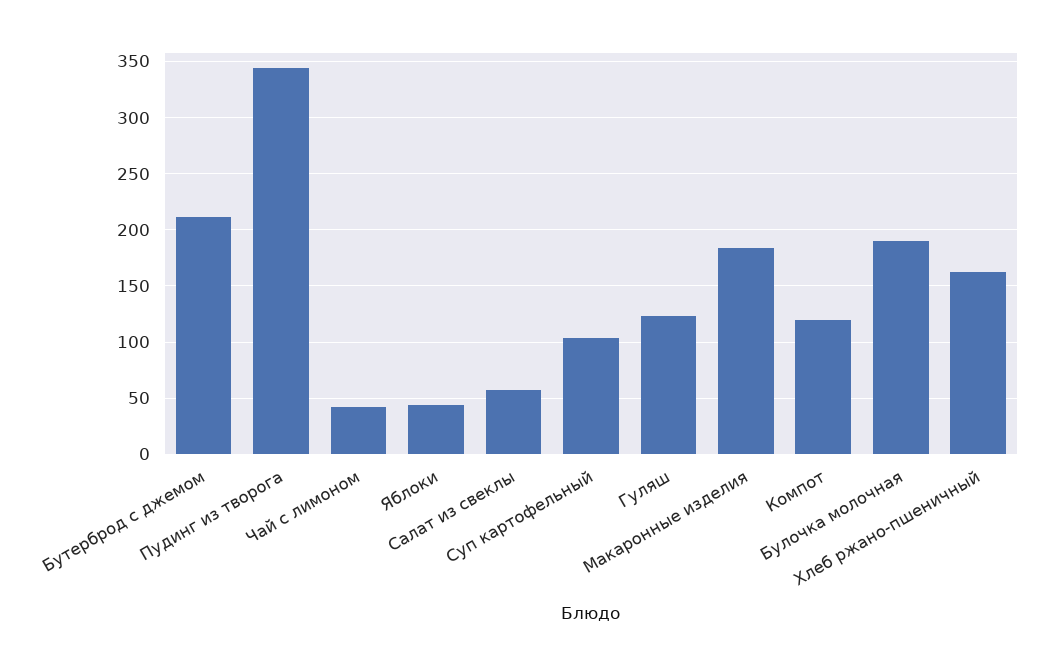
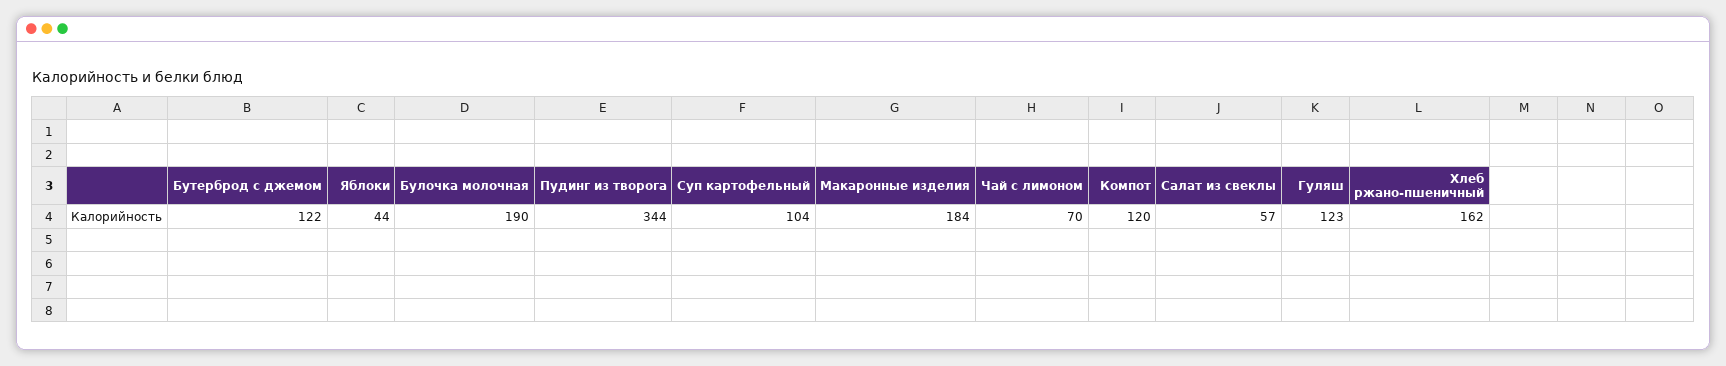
Бутерброд с джемом: 210 -> 122
Чай с лимоном: 40 -> 70

